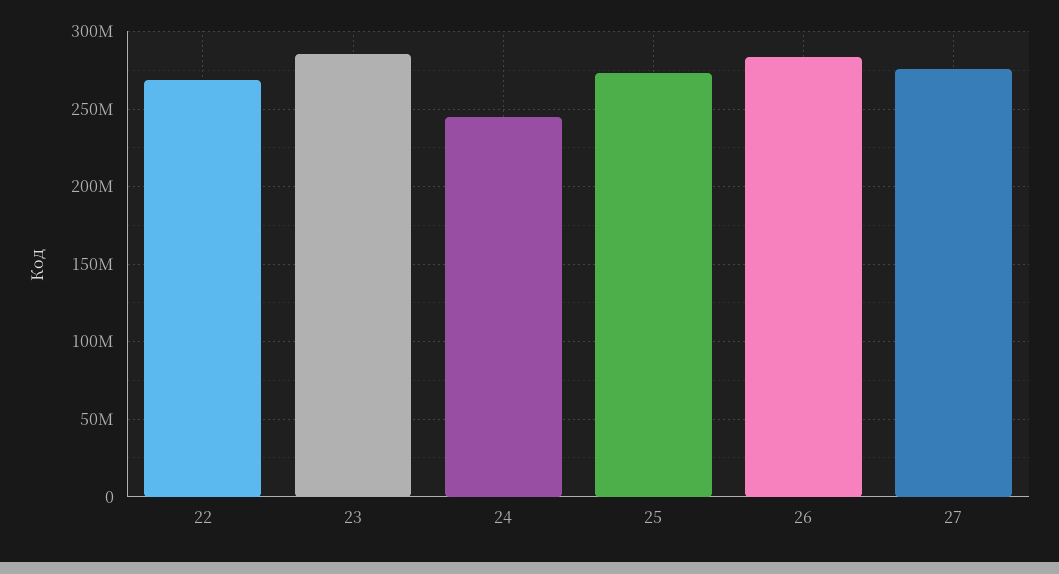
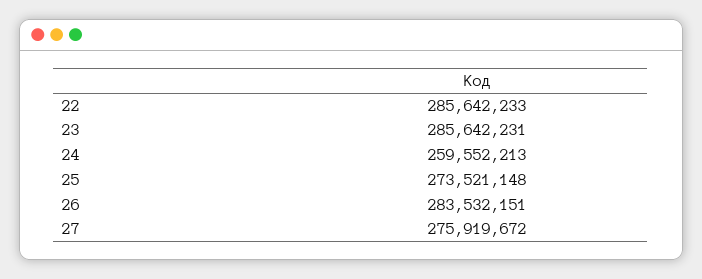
22: 270000000 -> 285642233
24: 245000000 -> 259552213

